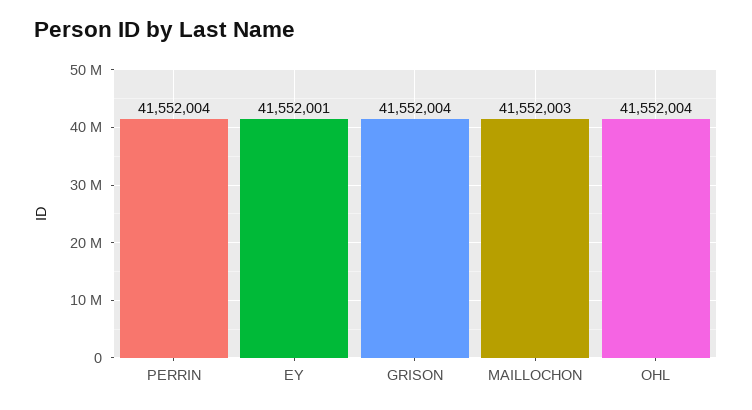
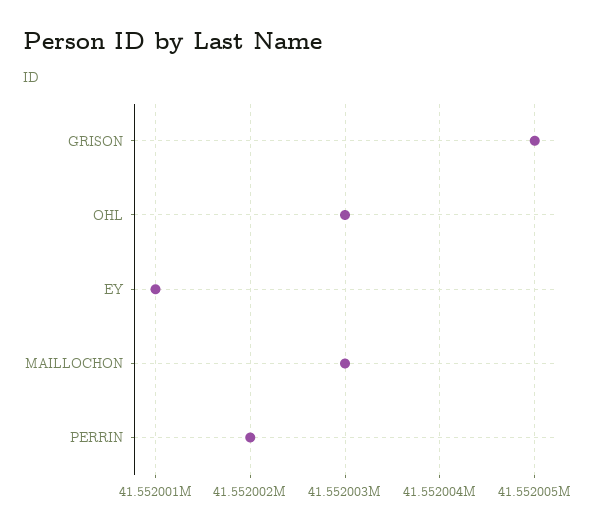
PERRIN: 41552004 -> 41552002
GRISON: 41552004 -> 41552005
OHL: 41552004 -> 41552003

